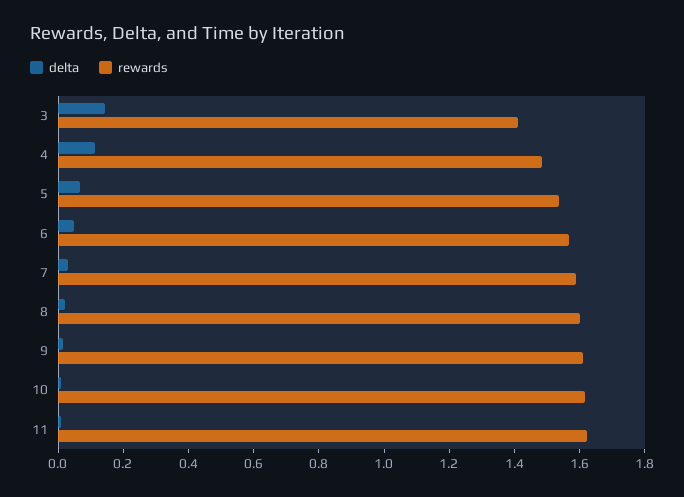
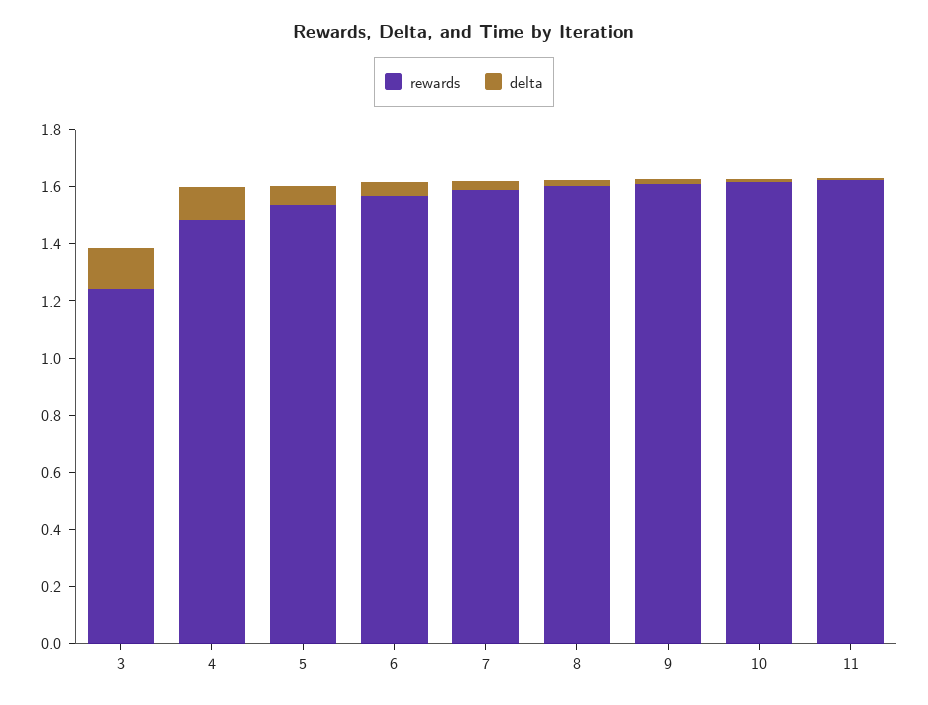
rewards, 3: 1.4 -> 1.25

